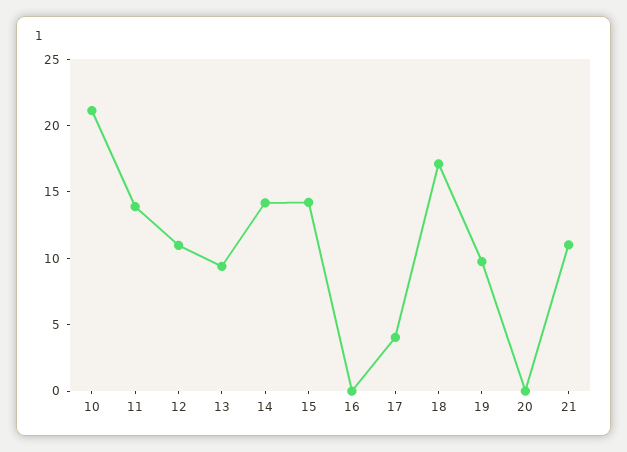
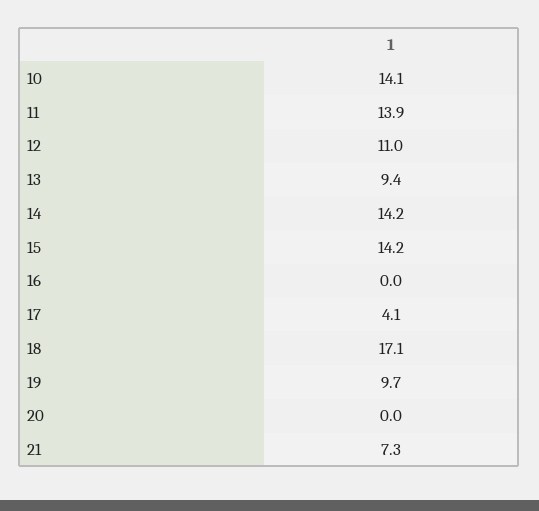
10: 21 -> 14.1
21: 11 -> 7.3

